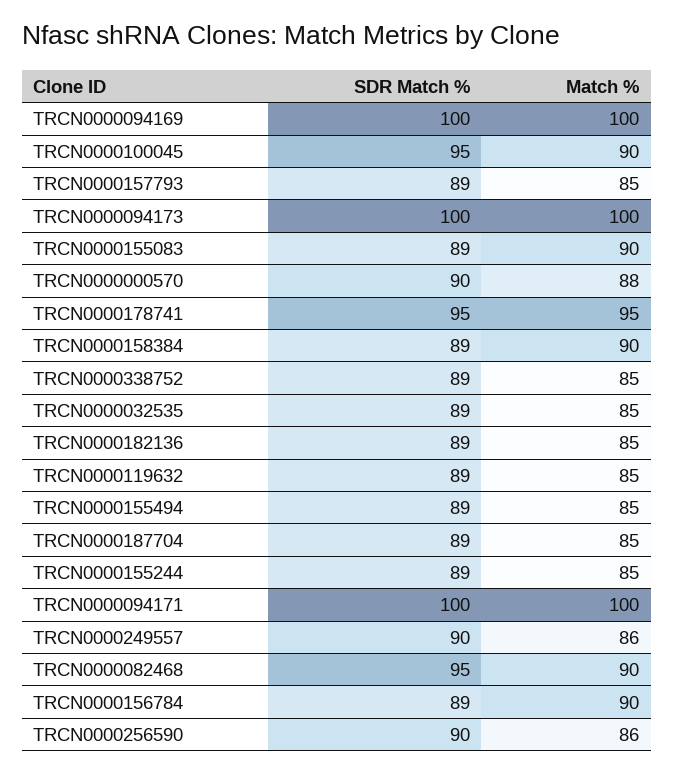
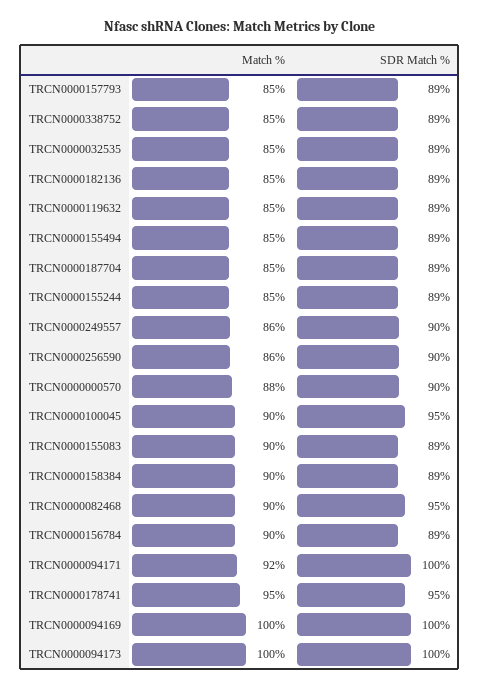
Match %, TRCN0000094171: 100 -> 92

